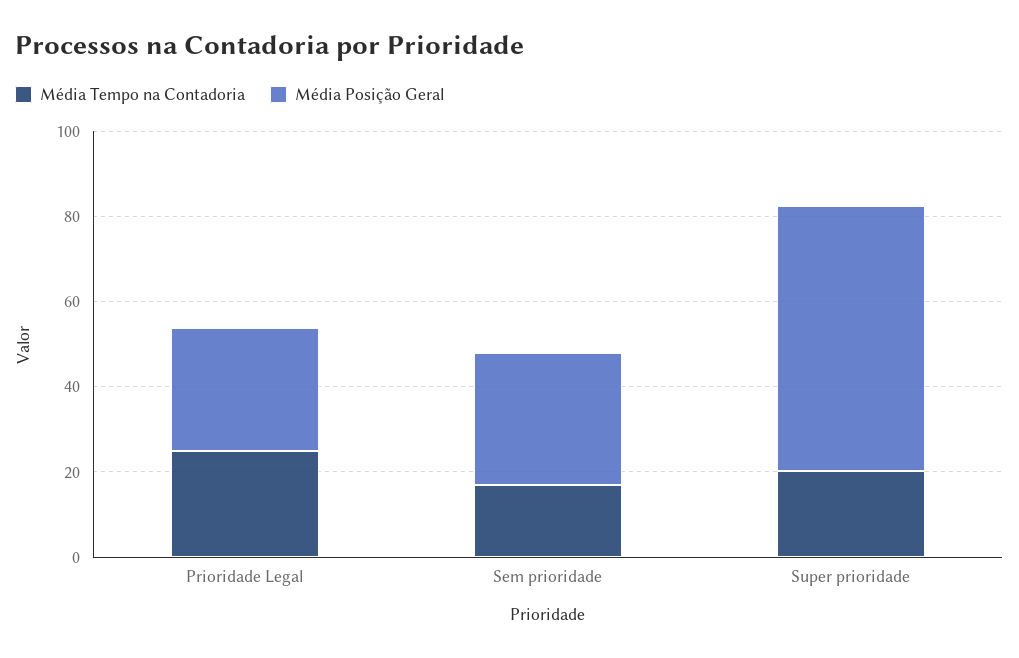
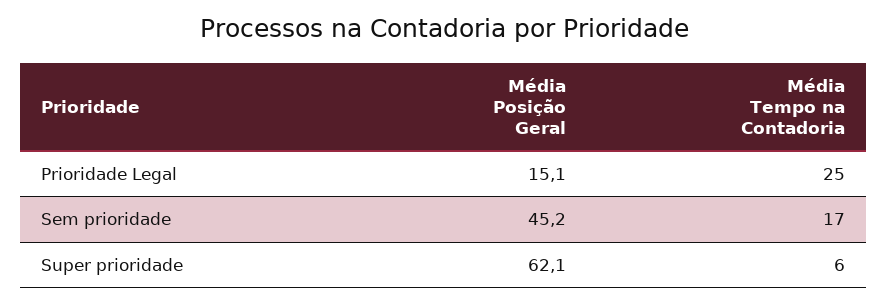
Média Posição Geral, Prioridade Legal: 30 -> 15.1
Média Posição Geral, Sem prioridade: 30 -> 45.2
Média Tempo na Contadoria, Super prioridade: 20 -> 6

